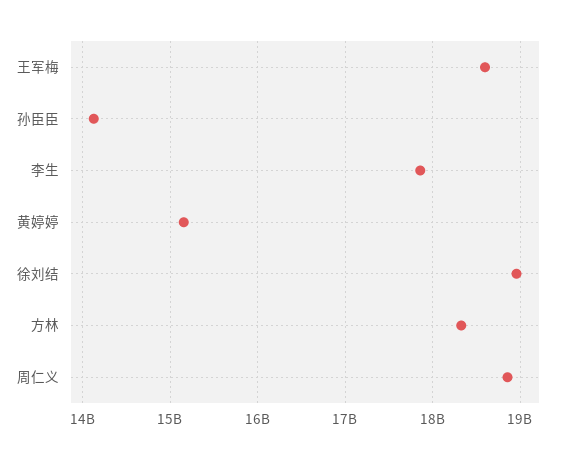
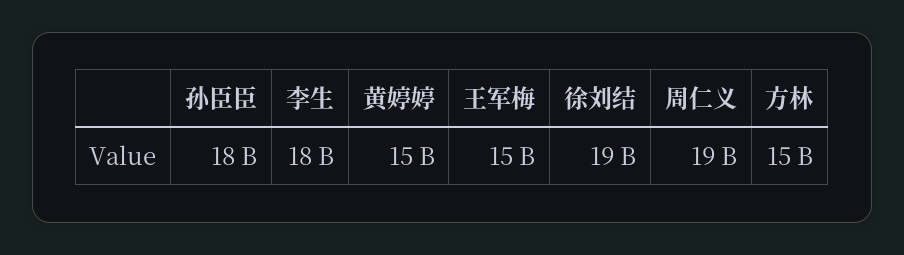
王军梅: 18600000000 -> 15000000000
孙臣臣: 14100000000 -> 18000000000
方林: 18300000000 -> 15000000000

